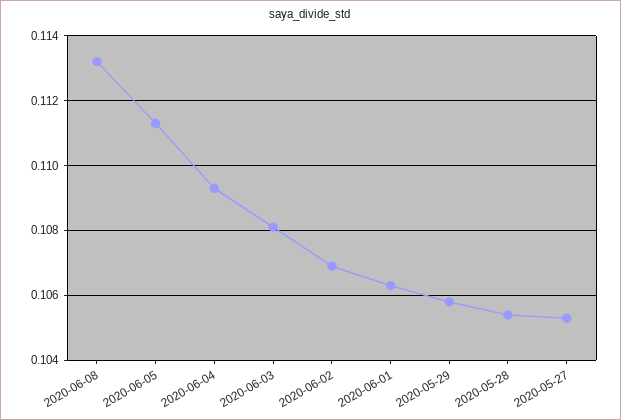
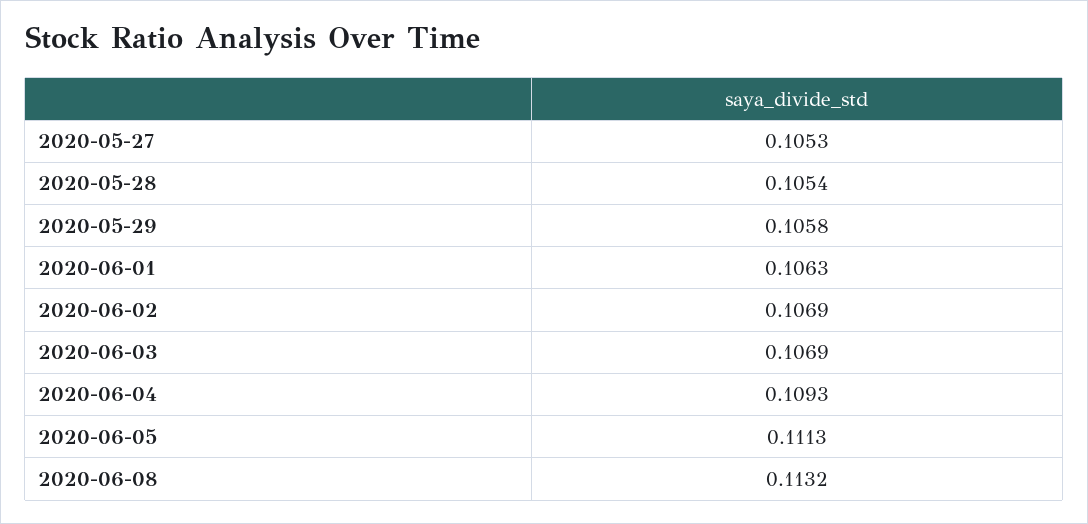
2020-06-03: 0.108 -> 0.1069

